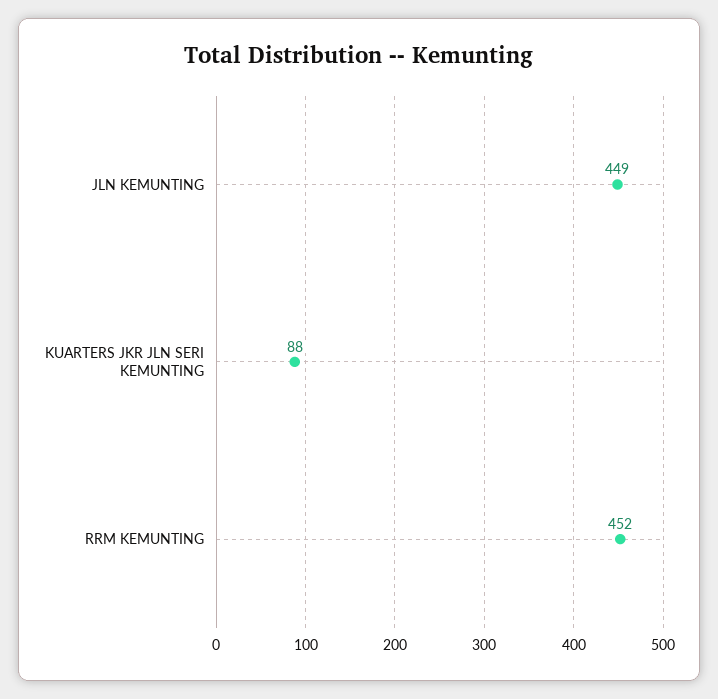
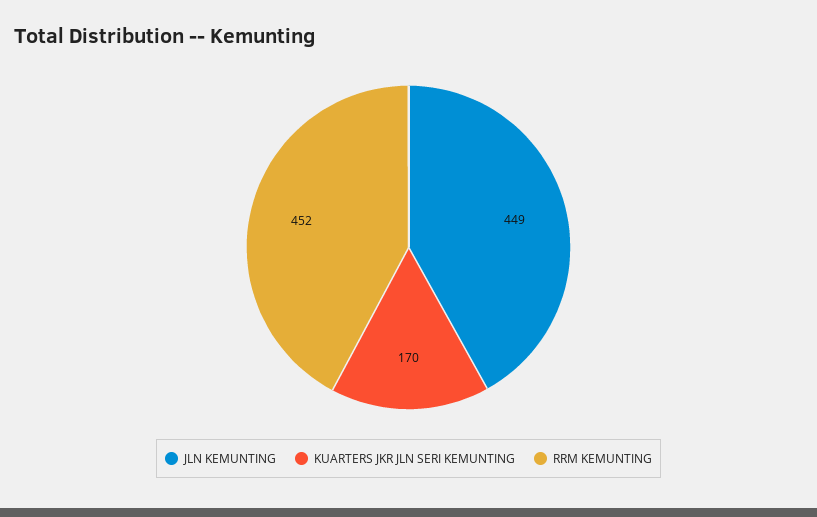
KUARTERS JKR JLN SERI KEMUNTING: 88 -> 170

